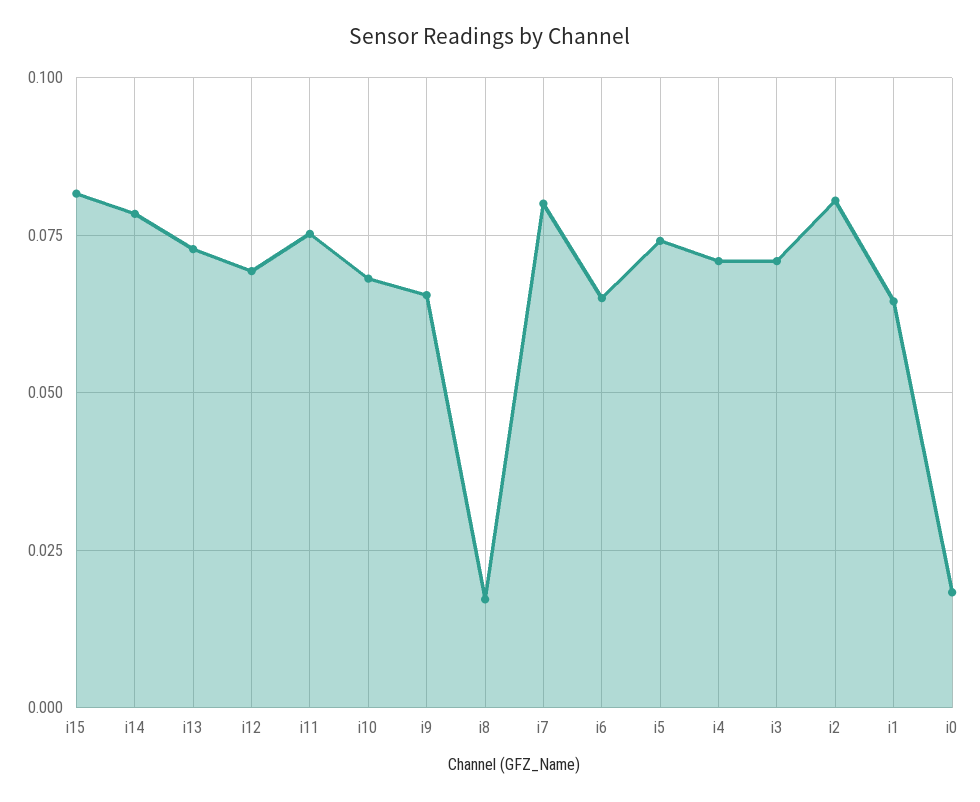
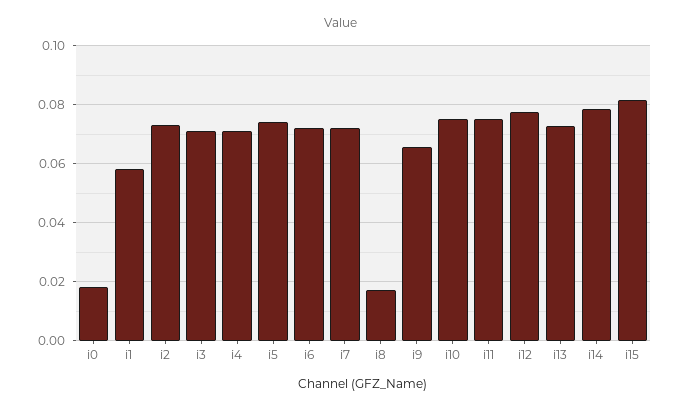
i12: 0.07 -> 0.0775
i10: 0.0675 -> 0.075
i7: 0.08 -> 0.0725
i6: 0.065 -> 0.0725
i2: 0.08 -> 0.0725
i1: 0.065 -> 0.0575

